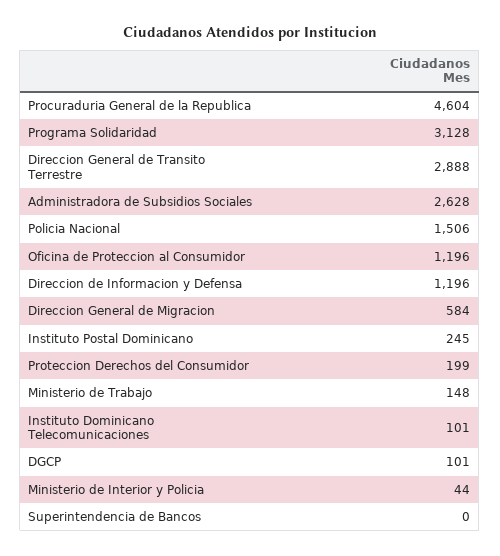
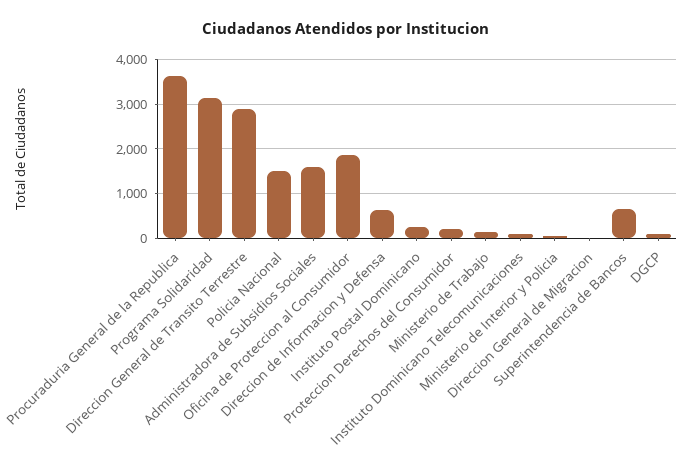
Procuraduria General de la Republica: 4604 -> 3600
Administradora de Subsidios Sociales: 2628 -> 1600
Oficina de Proteccion al Consumidor: 1196 -> 1800
Direccion de Informacion y Defensa: 1196 -> 600
Direccion General de Migracion: 584 -> 0
Superintendencia de Bancos: 0 -> 600

